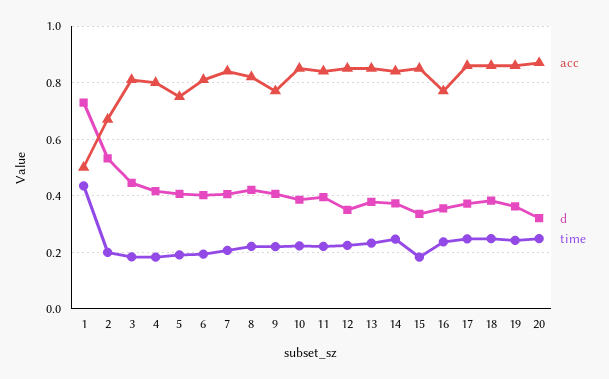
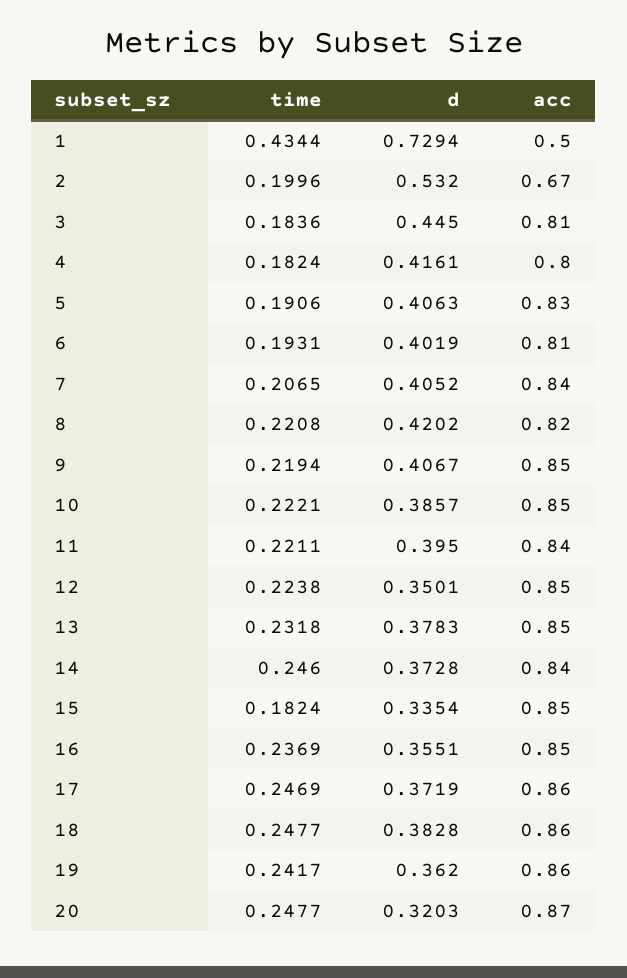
acc, 5: 0.75 -> 0.83
acc, 9: 0.775 -> 0.85
acc, 16: 0.775 -> 0.85

